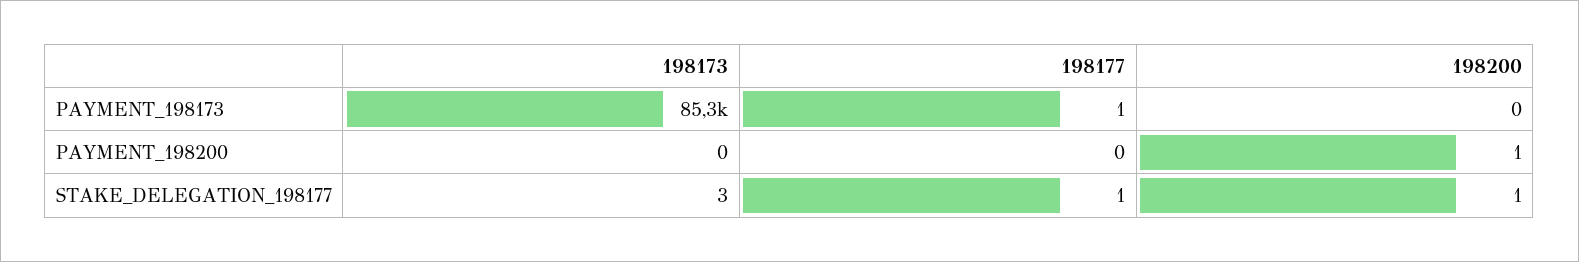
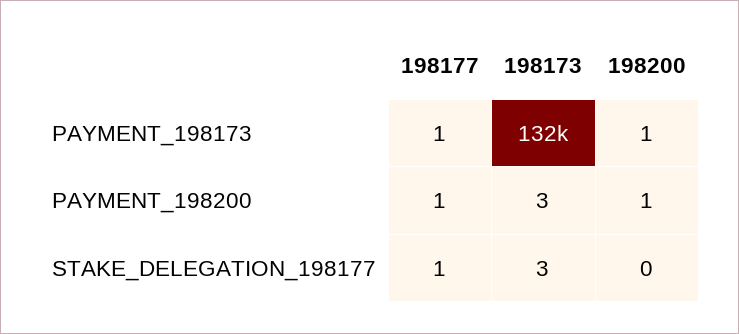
198173, PAYMENT_198173: 85300 -> 132000
198200, PAYMENT_198173: 0 -> 1
198173, PAYMENT_198200: 0 -> 3
198177, PAYMENT_198200: 0 -> 1
198200, STAKE_DELEGATION_198177: 1 -> 0

